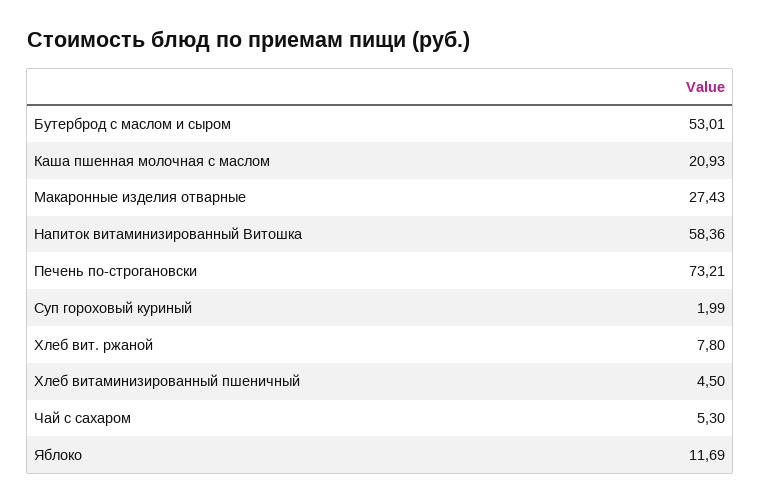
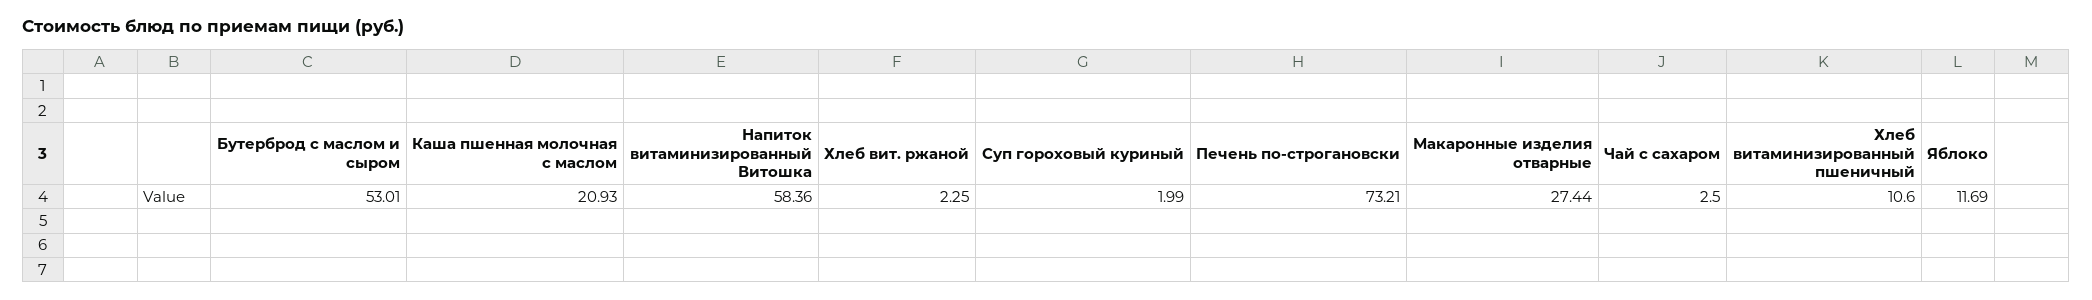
Макаронные изделия отварные: 27.43 -> 27.44
Хлеб вит. ржаной: 7.8 -> 2.25
Хлеб витаминизированный пшеничный: 4.5 -> 10.6
Чай с сахаром: 5.3 -> 2.5

